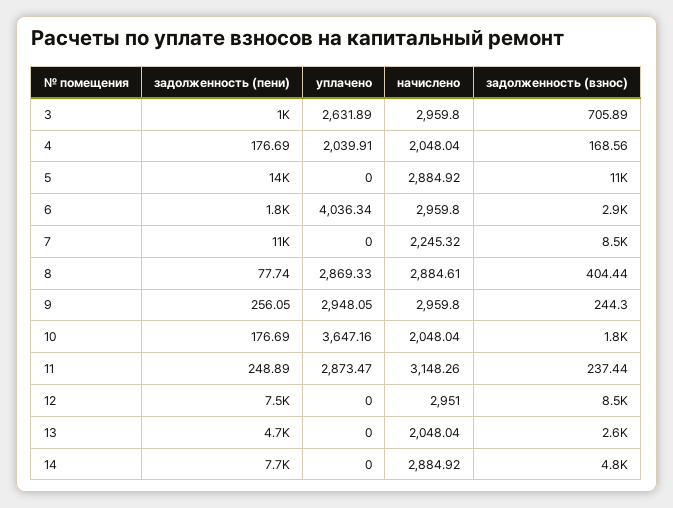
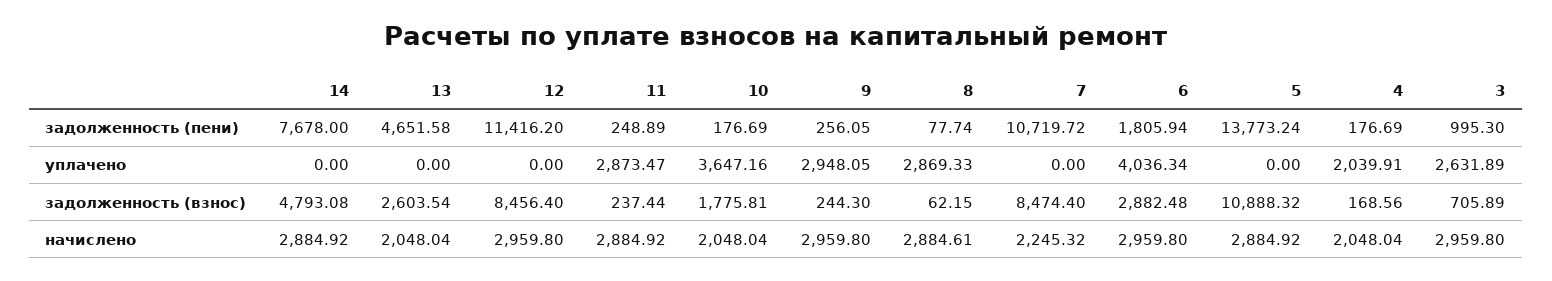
задолженность (взнос), 8: 404.44 -> 62.15
начислено, 11: 3148.26 -> 2884.92
задолженность (пени), 12: 7500 -> 11416.2
начислено, 12: 2951 -> 2959.8

